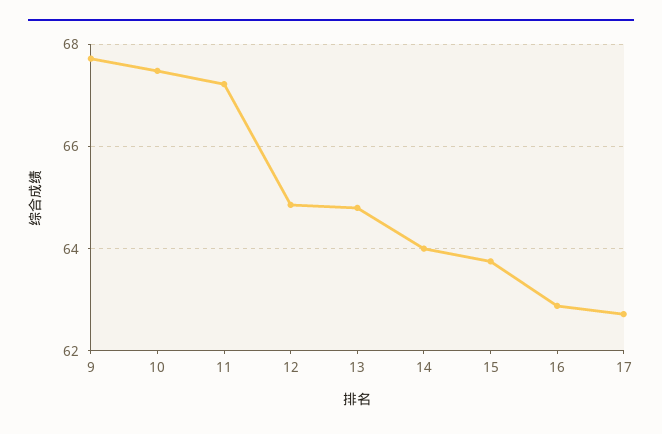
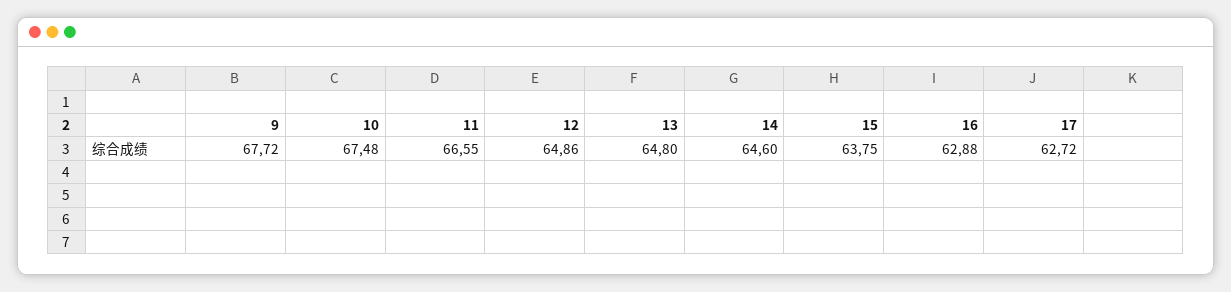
11: 67.2 -> 66.55
14: 64 -> 64.6

